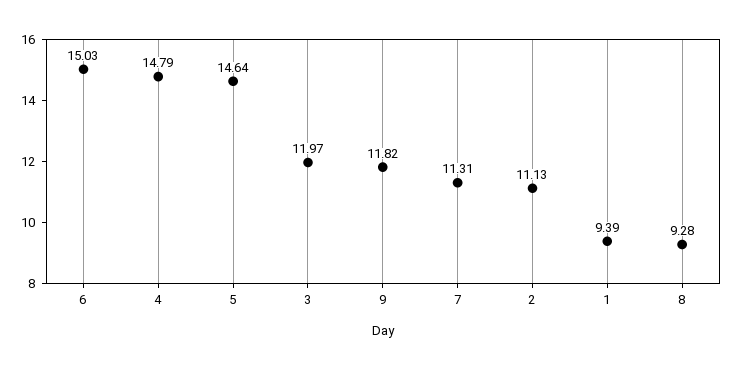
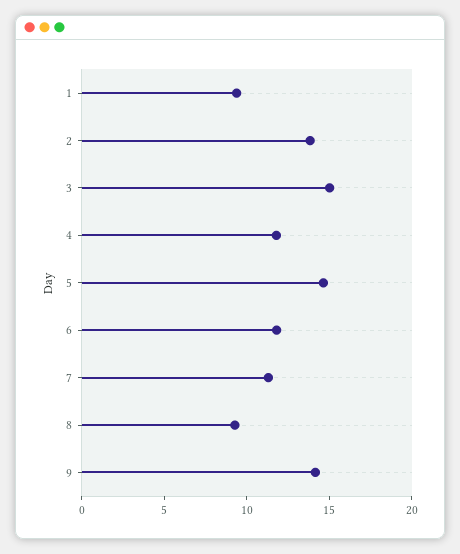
6: 15.03 -> 12
4: 14.79 -> 12
3: 11.97 -> 15
9: 11.82 -> 14
2: 11.13 -> 14

